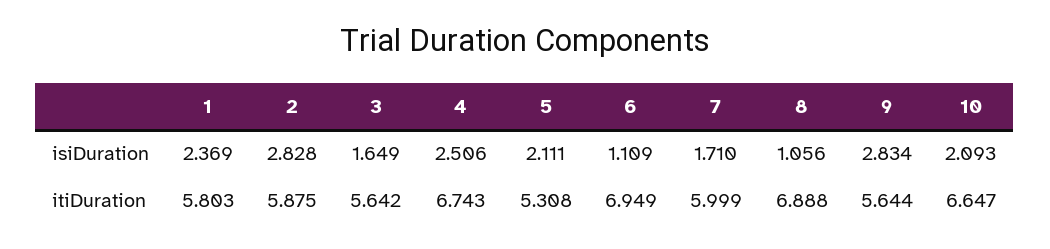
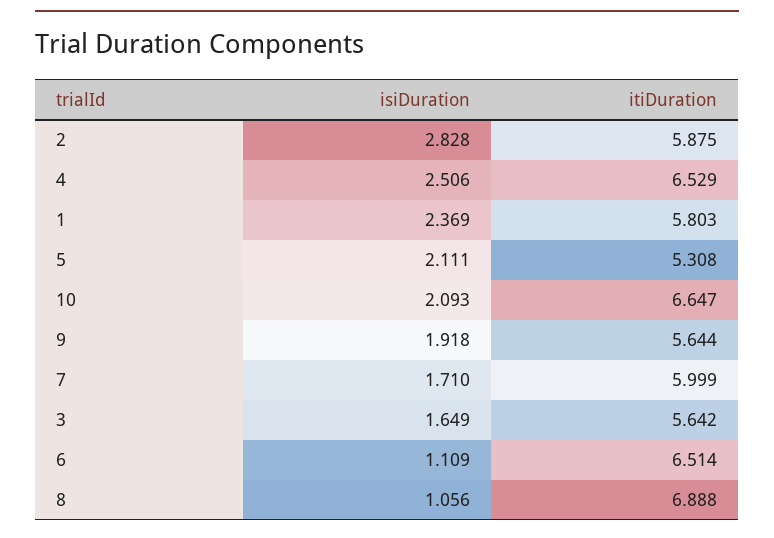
9, isiDuration: 2.834 -> 1.918
4, itiDuration: 6.743 -> 6.529
6, itiDuration: 6.949 -> 6.514

